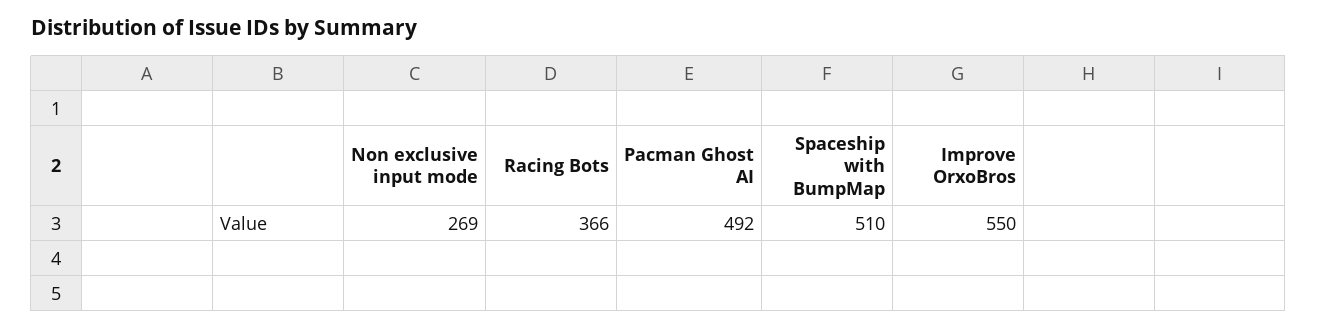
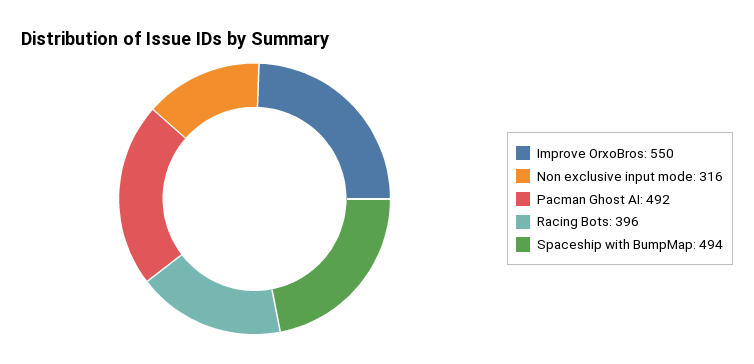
Non exclusive input mode: 269 -> 316
Racing Bots: 366 -> 396
Spaceship with BumpMap: 510 -> 494

